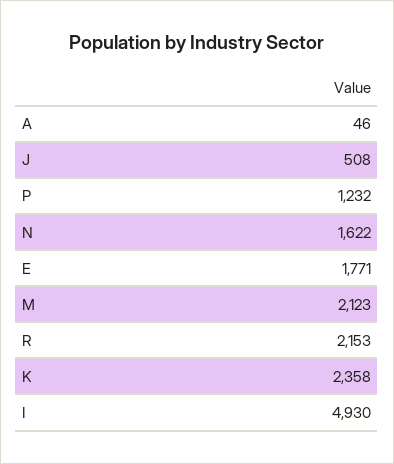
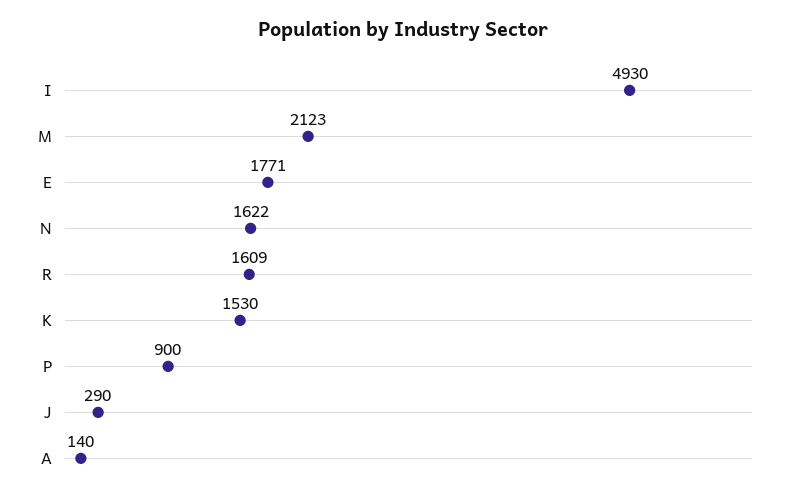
A: 46 -> 140
J: 508 -> 290
P: 1232 -> 900
R: 2153 -> 1609
K: 2358 -> 1530

